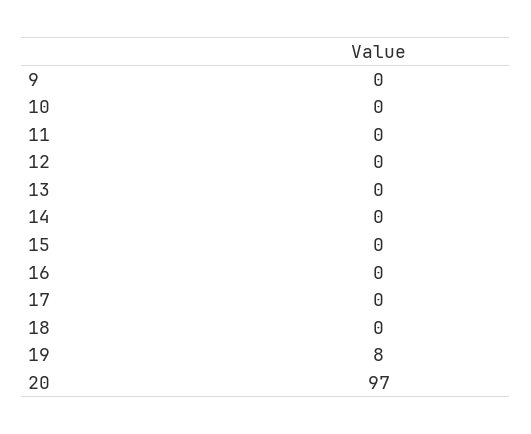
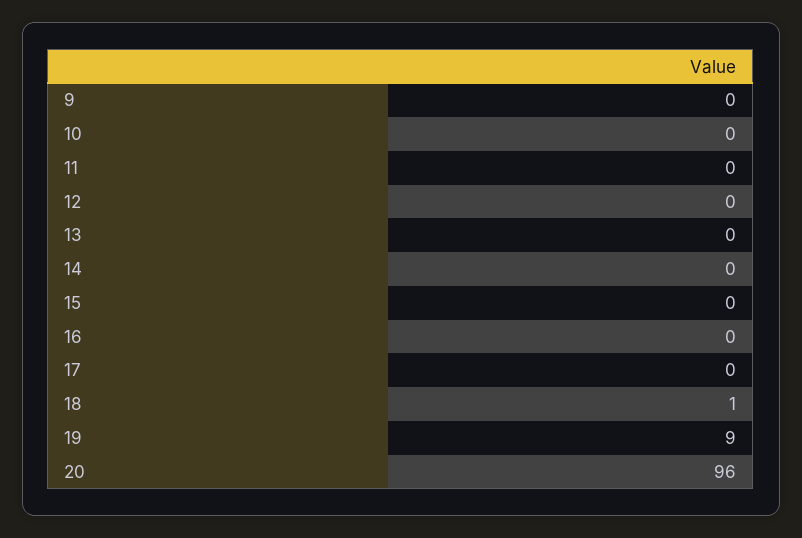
18: 0 -> 1
19: 8 -> 9
20: 97 -> 96

